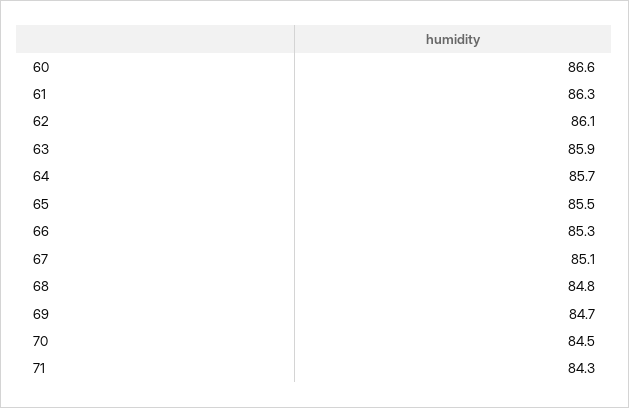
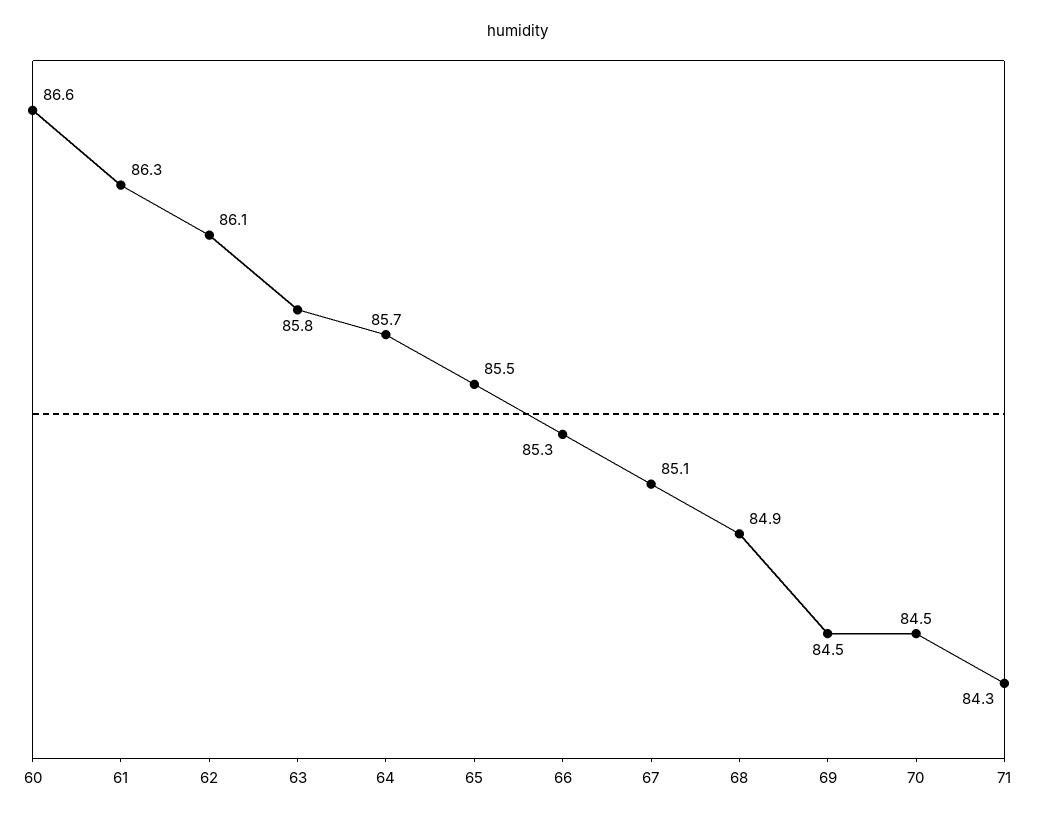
63: 85.9 -> 85.8
68: 84.8 -> 84.9
69: 84.7 -> 84.5

